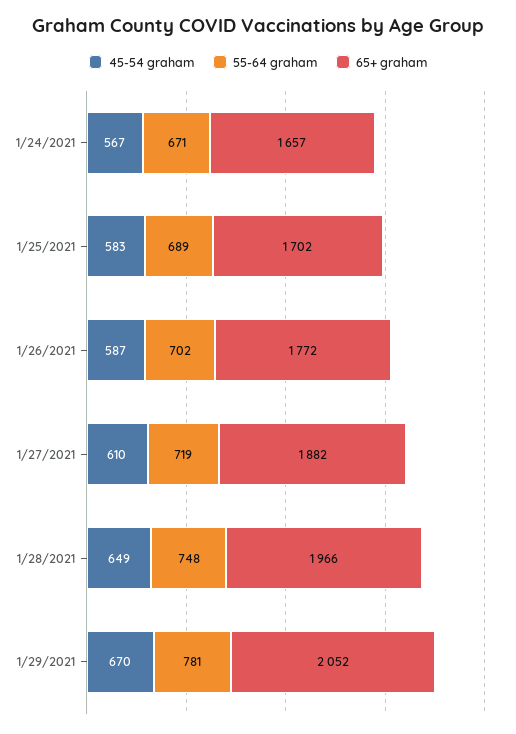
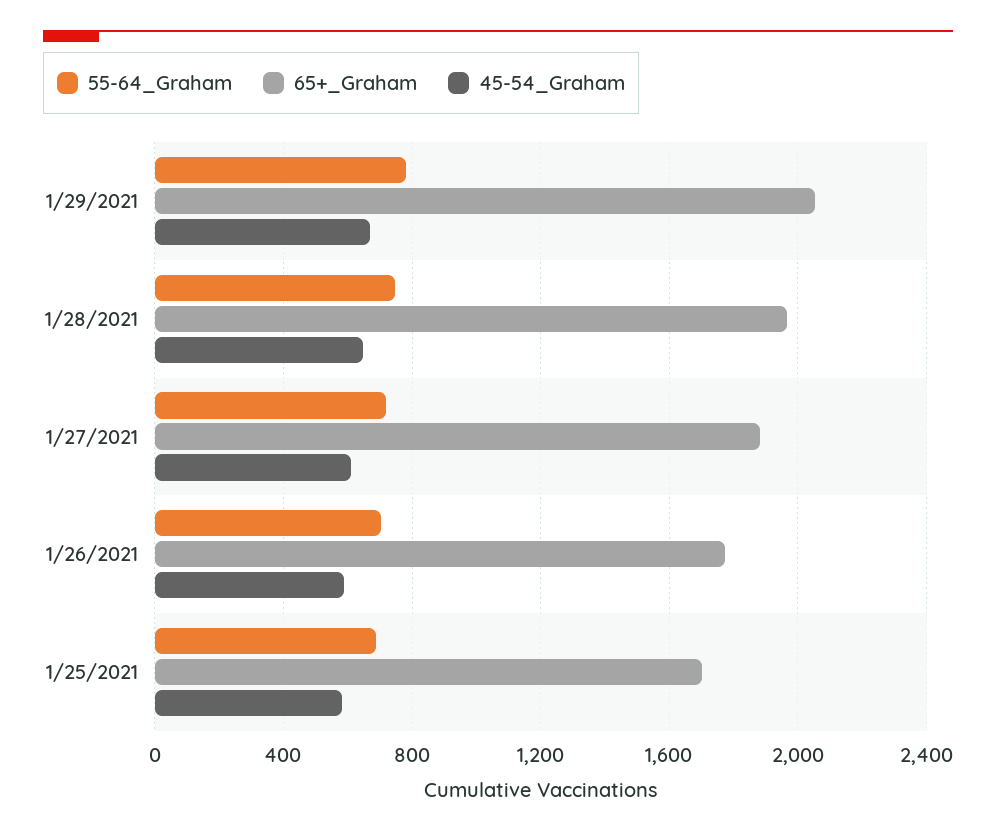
45-54 graham, 1/24/2021: 567 -> none
55-64 graham, 1/24/2021: 671 -> none
65+ graham, 1/24/2021: 1657 -> none

